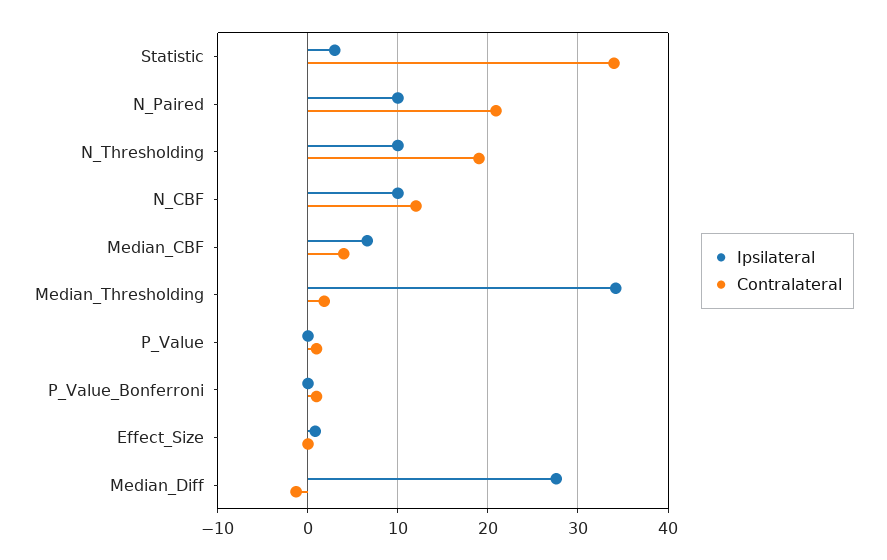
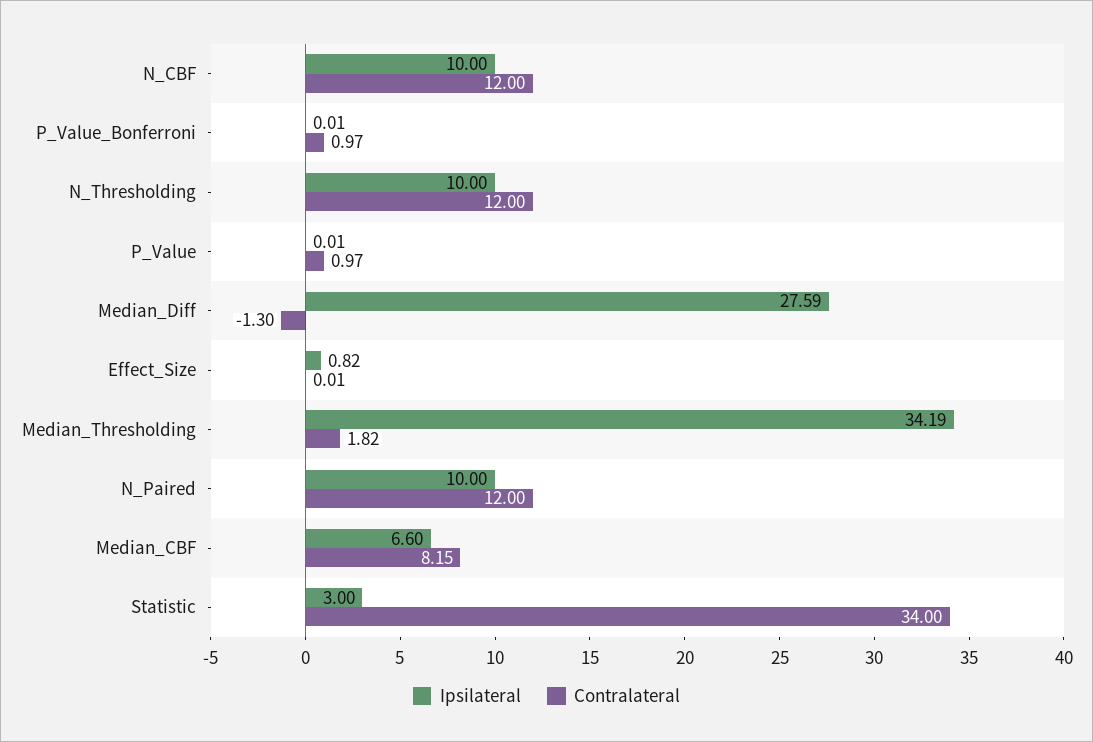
Contralateral, N_Paired: 21 -> 12
Contralateral, N_Thresholding: 19 -> 12
Contralateral, Median_CBF: 4 -> 8.15

